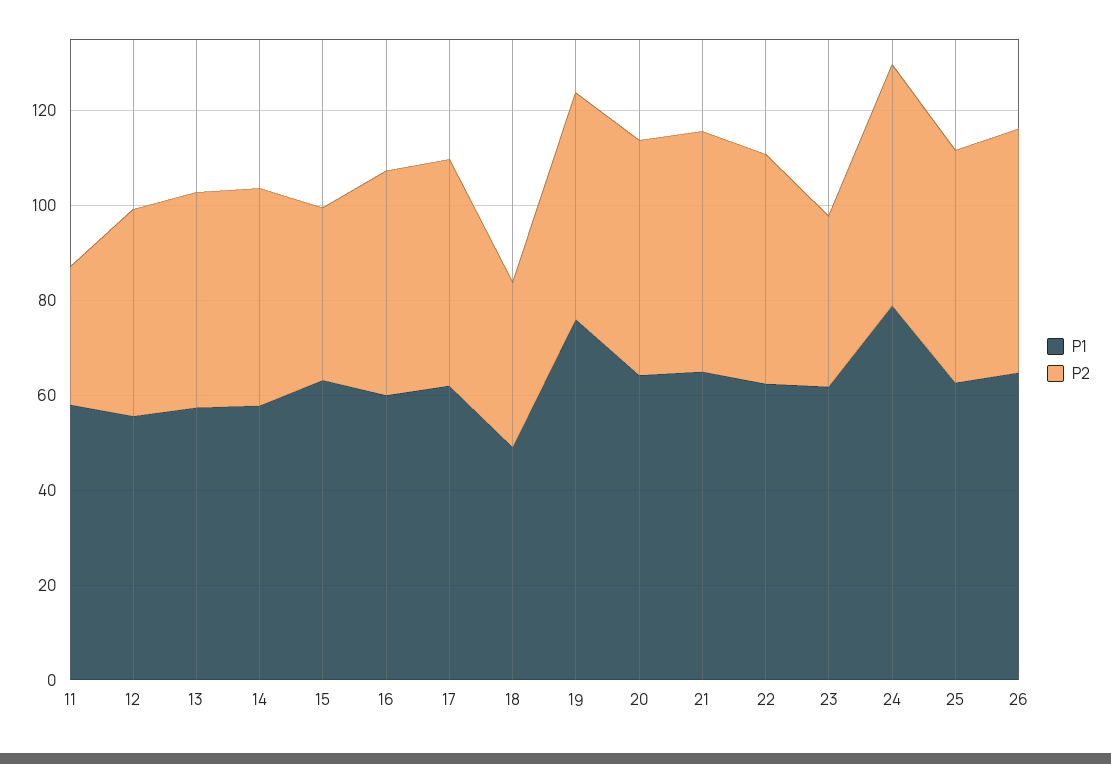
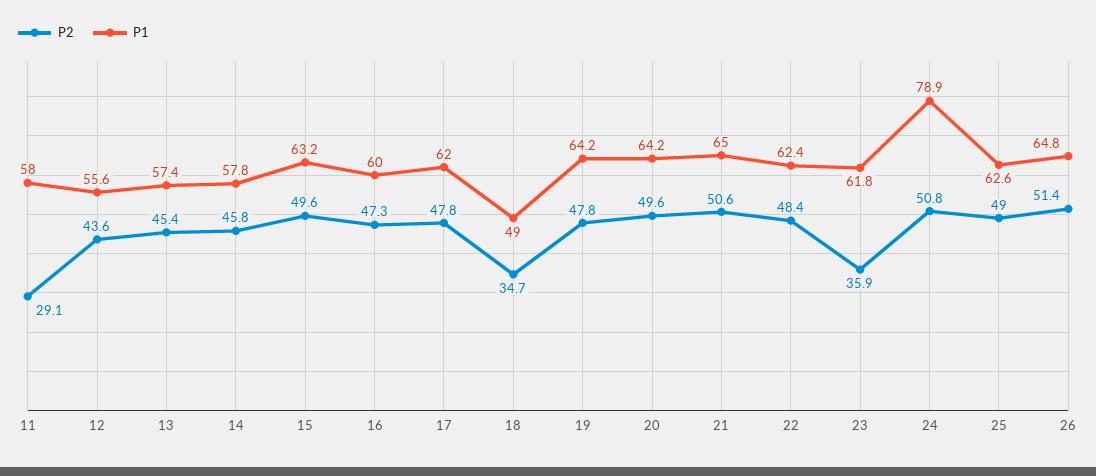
P2, 15: 35 -> 49.6
P1, 19: 75 -> 64.2

